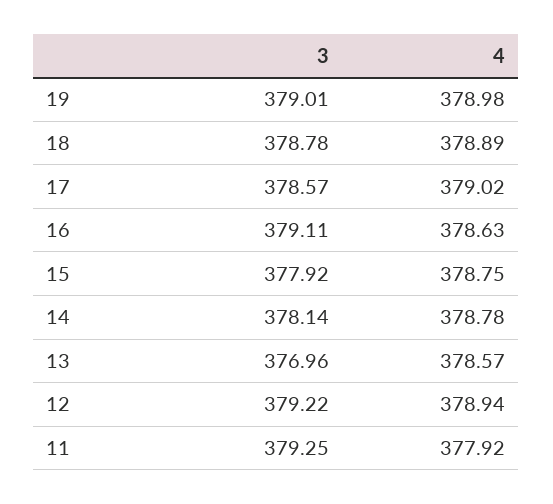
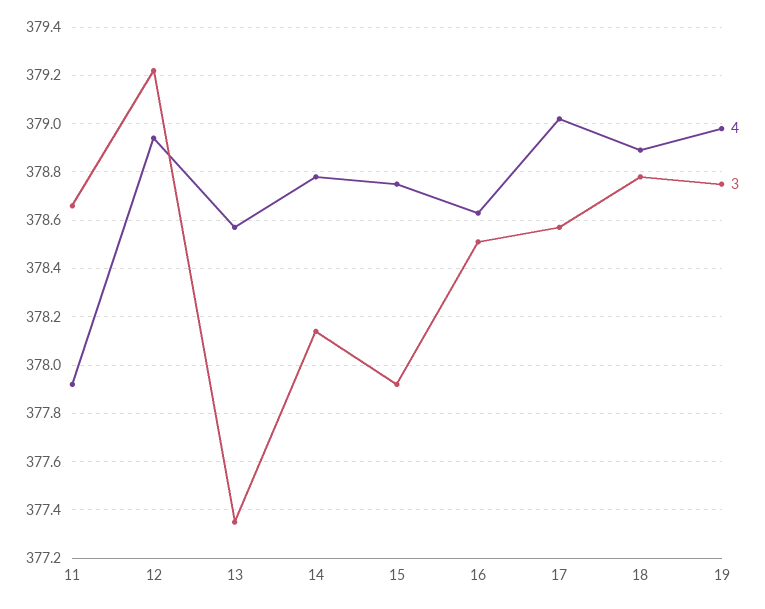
3, 19: 379.01 -> 378.75
3, 16: 379.11 -> 378.5
3, 13: 376.96 -> 377.35
3, 11: 379.25 -> 378.65

